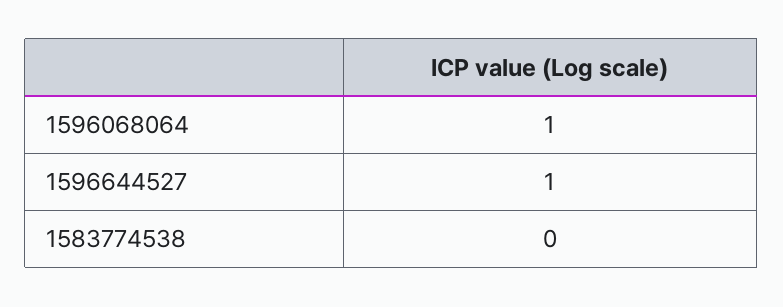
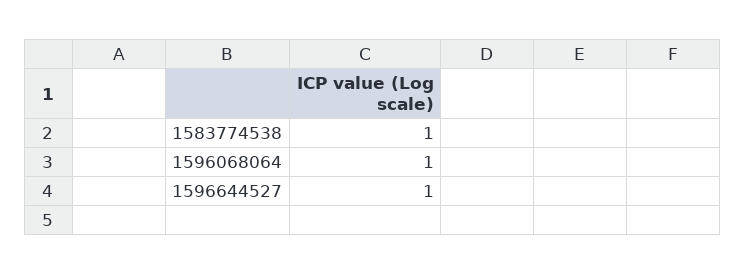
1583774538: 0 -> 1

